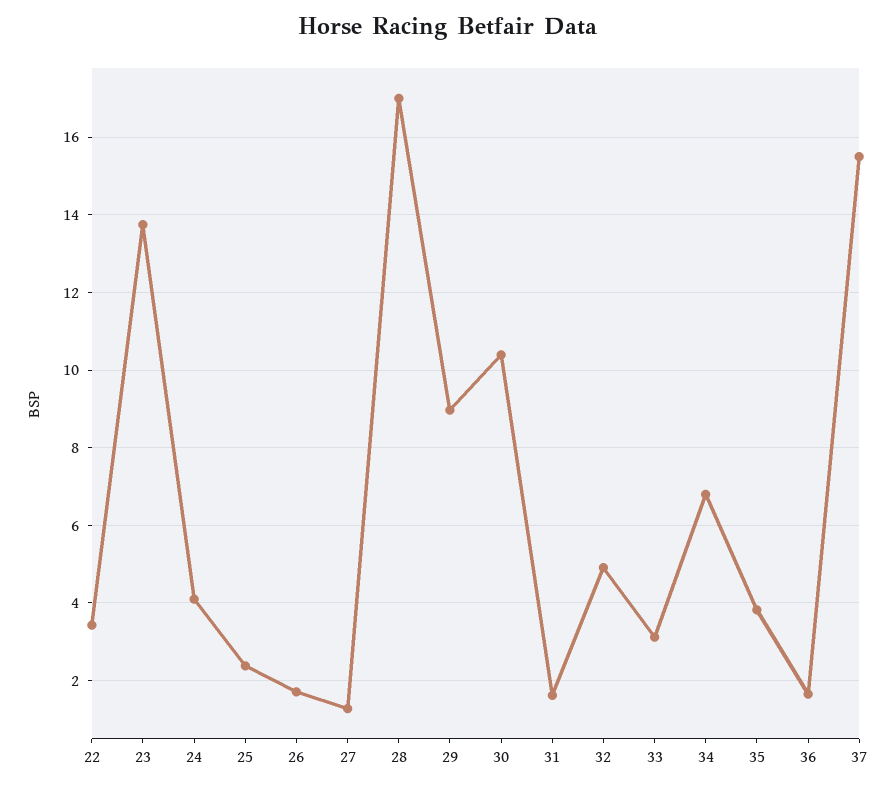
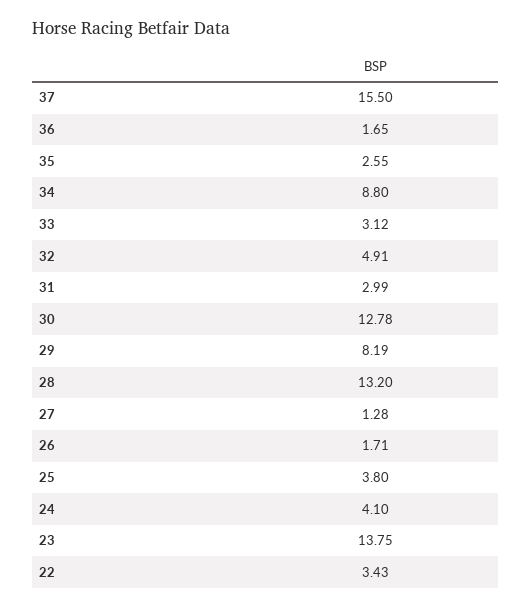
25: 2.4 -> 3.8
28: 17 -> 13.2
29: 9 -> 8.19
30: 10.4 -> 12.78
31: 1.6 -> 2.99
34: 6.8 -> 8.8
35: 3.8 -> 2.55

